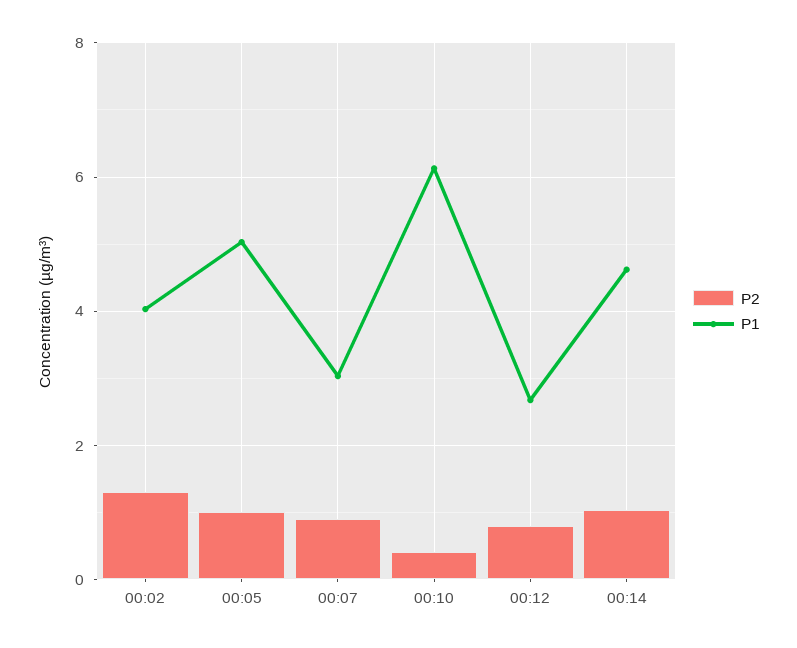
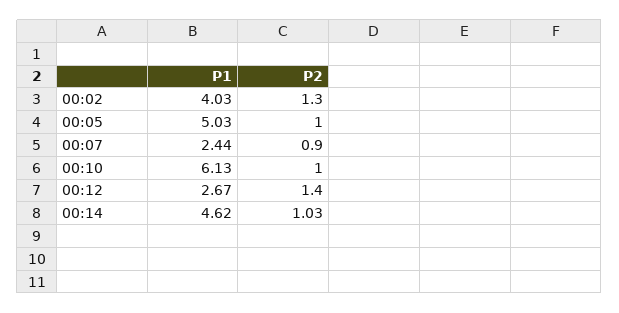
P1, 00:07: 3 -> 2.44
P2, 00:10: 0.4 -> 1
P2, 00:12: 0.8 -> 1.4

